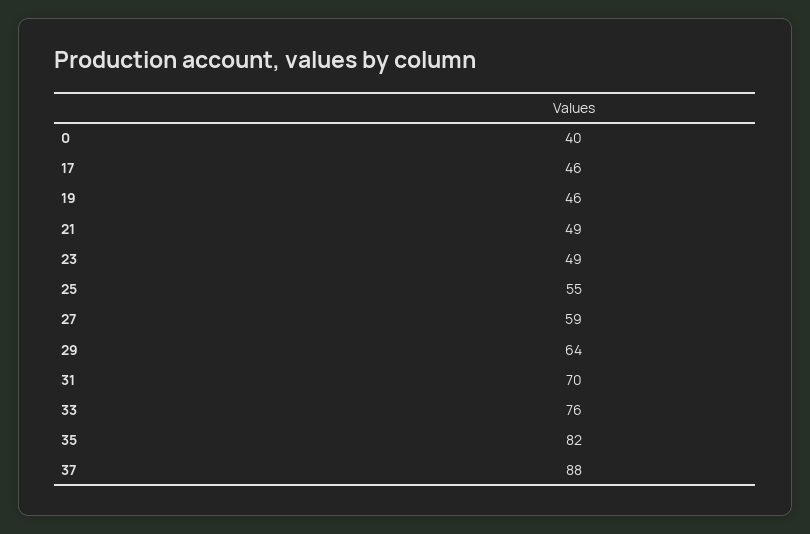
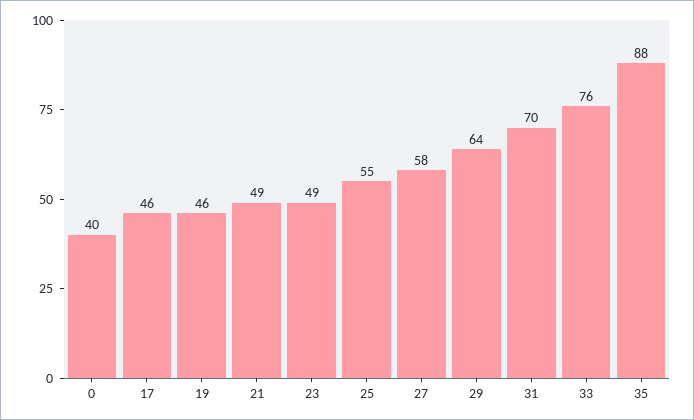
27: 59 -> 58
35: 82 -> 88
37: 88 -> none

